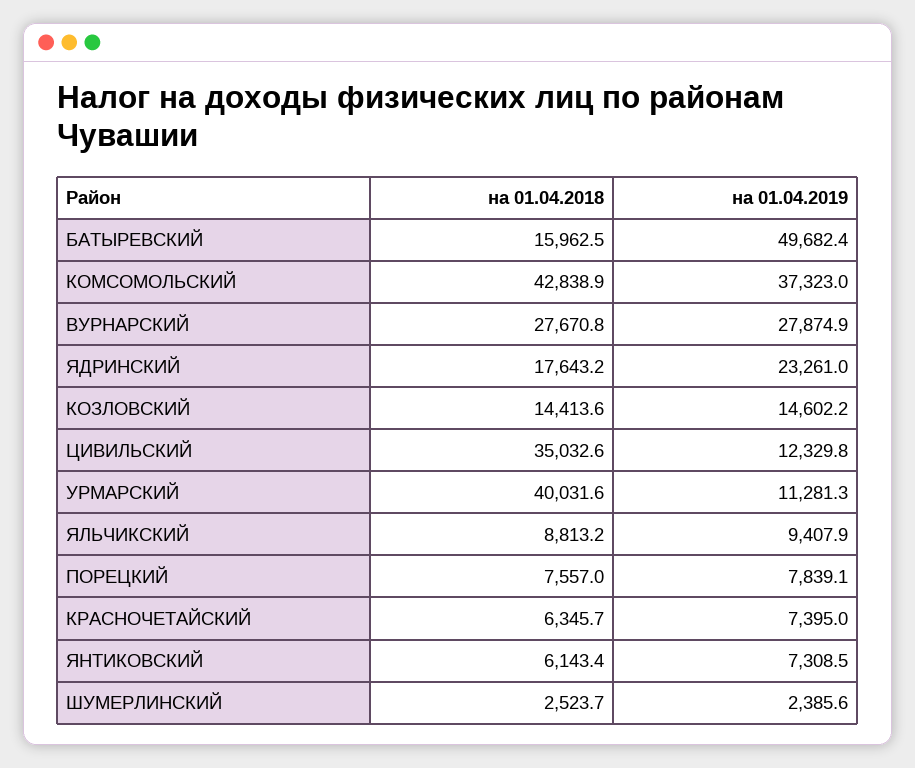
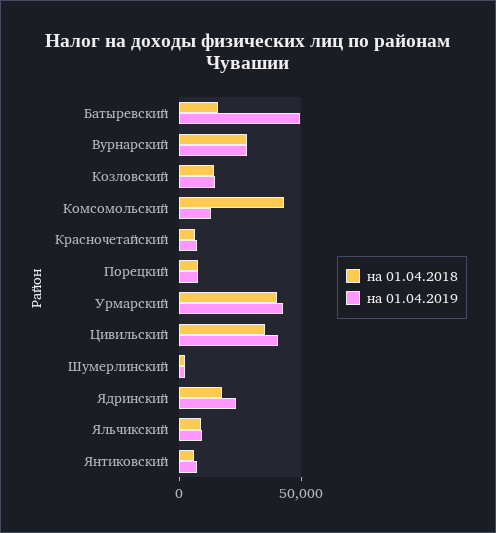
на 01.04.2019, КОМСОМОЛЬСКИЙ: 37323 -> 10000
на 01.04.2019, ЦИВИЛЬСКИЙ: 12329.8 -> 40000
на 01.04.2019, УРМАРСКИЙ: 11281.3 -> 40000

